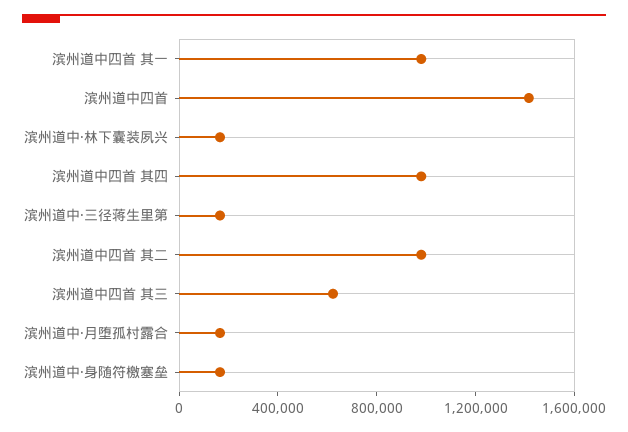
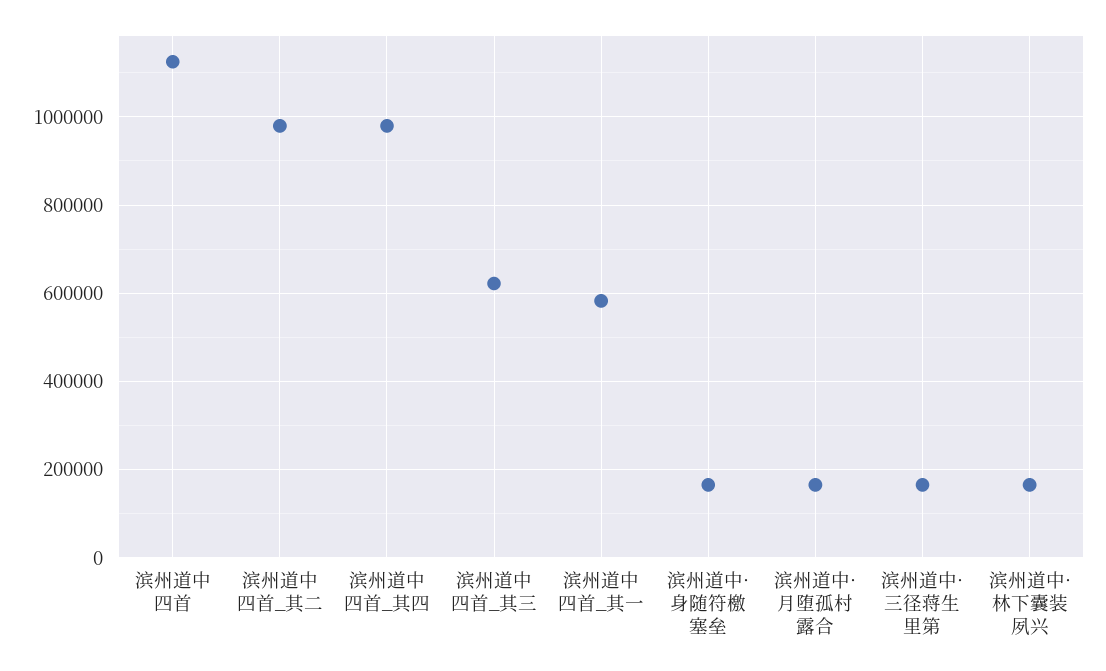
滨州道中四首 其一: 1000000 -> 580000
滨州道中四首: 1400000 -> 1120000

